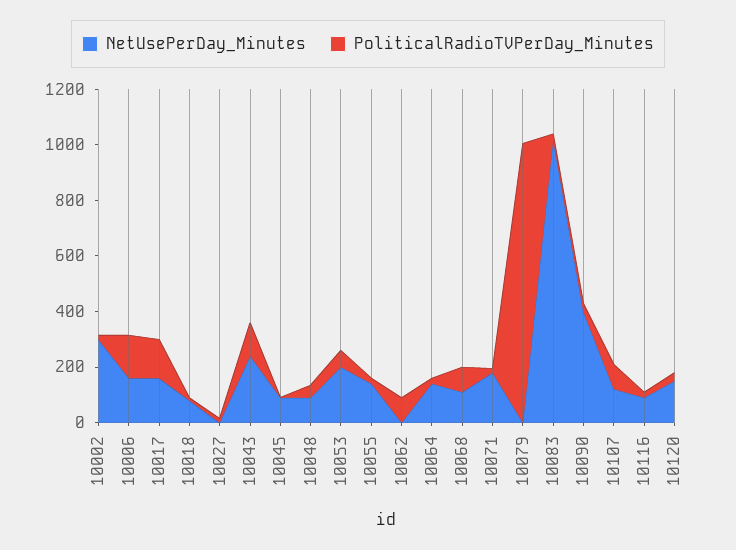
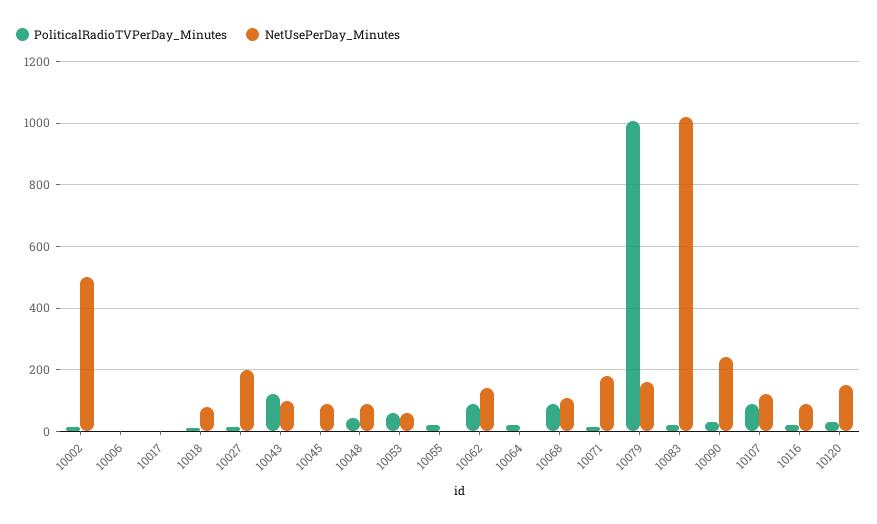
NetUsePerDay_Minutes, 10002: 300 -> 500
NetUsePerDay_Minutes, 10006: 150 -> 0
PoliticalRadioTVPerDay_Minutes, 10006: 150 -> 0
NetUsePerDay_Minutes, 10017: 150 -> 0
PoliticalRadioTVPerDay_Minutes, 10017: 150 -> 0
NetUsePerDay_Minutes, 10027: 0 -> 200
NetUsePerDay_Minutes, 10043: 250 -> 100
NetUsePerDay_Minutes, 10053: 200 -> 60
NetUsePerDay_Minutes, 10055: 150 -> 0
NetUsePerDay_Minutes, 10062: 0 -> 140
NetUsePerDay_Minutes, 10064: 150 -> 0
NetUsePerDay_Minutes, 10079: 0 -> 160
NetUsePerDay_Minutes, 10090: 400 -> 240

